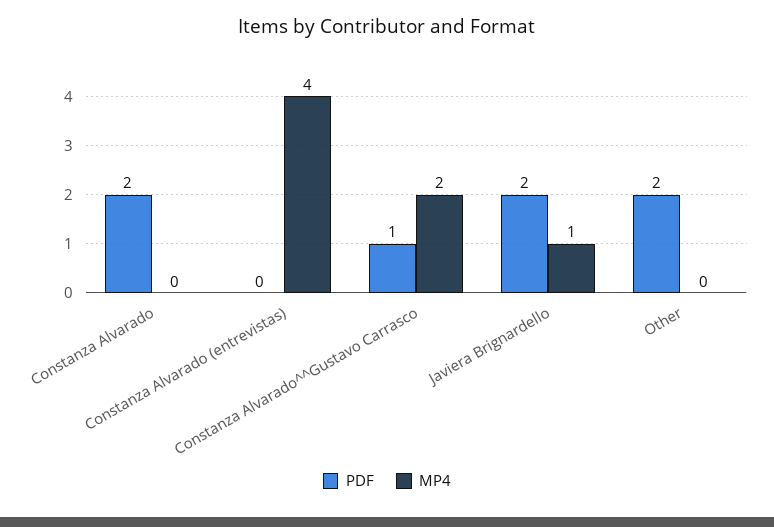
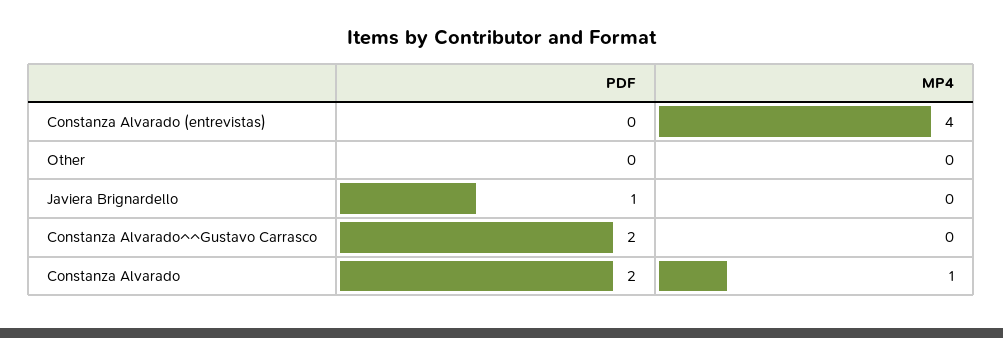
MP4, Constanza Alvarado: 0 -> 1
PDF, Constanza Alvarado^^Gustavo Carrasco: 1 -> 2
MP4, Constanza Alvarado^^Gustavo Carrasco: 2 -> 0
PDF, Javiera Brignardello: 2 -> 1
MP4, Javiera Brignardello: 1 -> 0
PDF, Other: 2 -> 0

